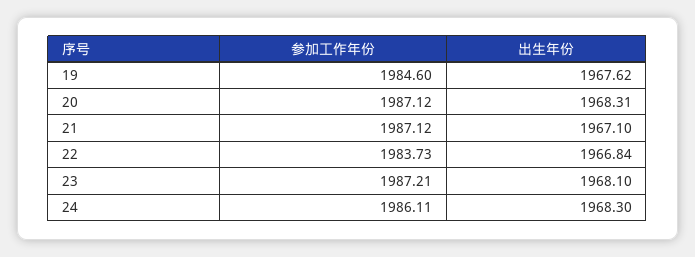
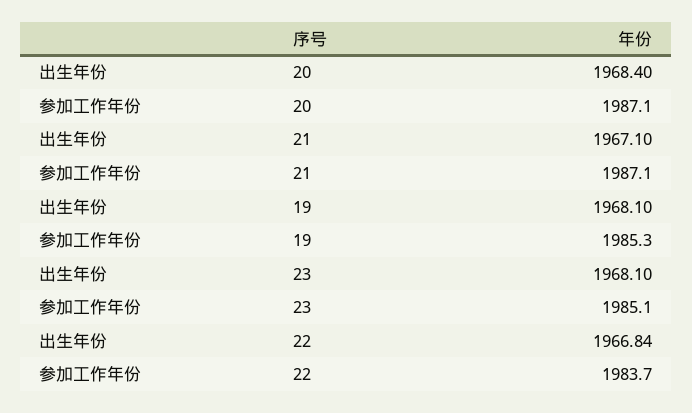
参加工作年份, 19: 1984.6 -> 1985.3
出生年份, 19: 1967.62 -> 1968.1
出生年份, 20: 1968.31 -> 1968.4
参加工作年份, 23: 1987.21 -> 1985.1
参加工作年份, 24: 1986.11 -> none
出生年份, 24: 1968.3 -> none

